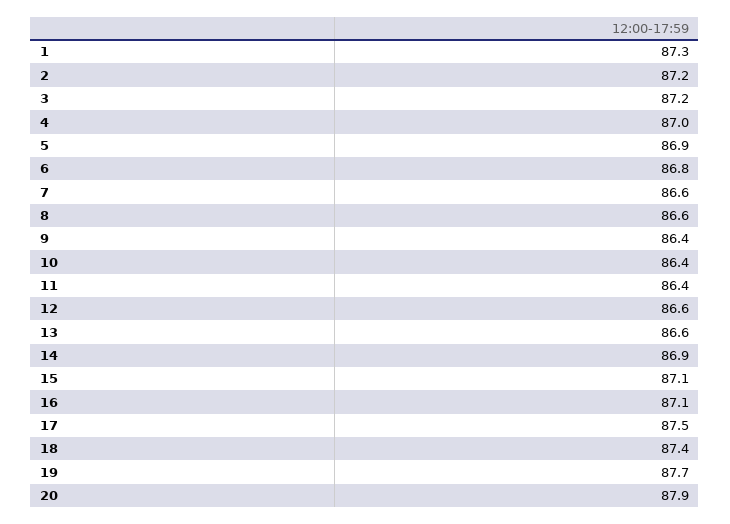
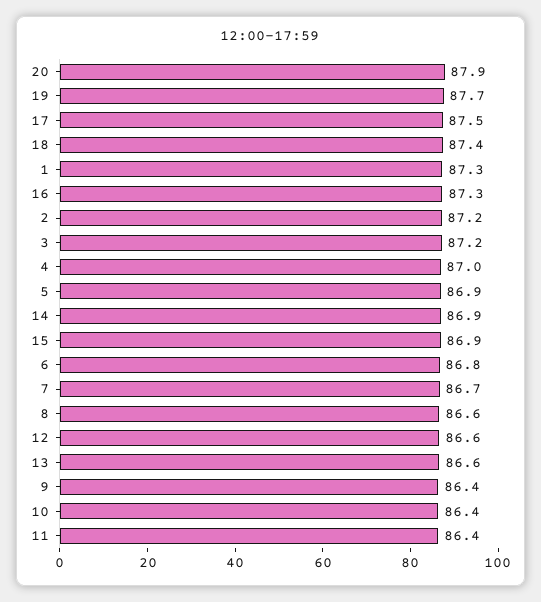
7: 86.6 -> 86.7
15: 87.1 -> 86.9
16: 87.1 -> 87.3

